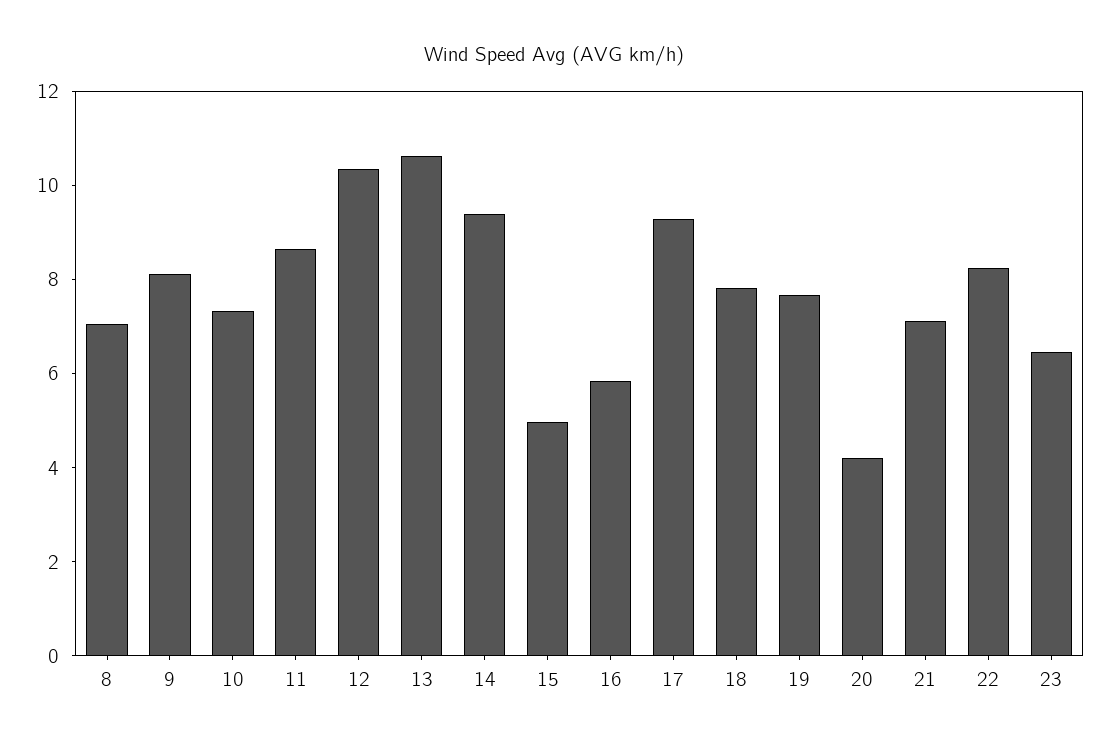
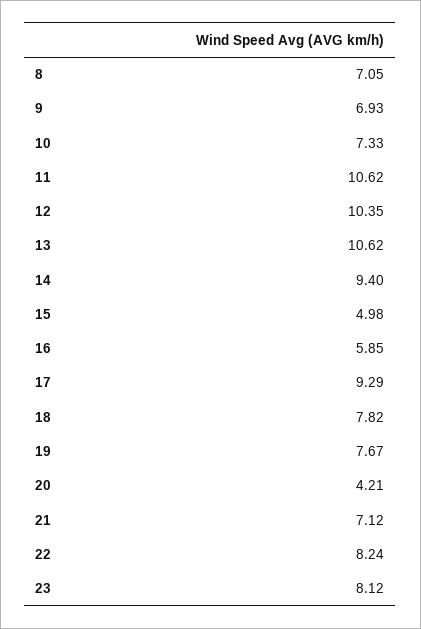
9: 8 -> 6.93
11: 8.5 -> 10.62
23: 6.5 -> 8.12

